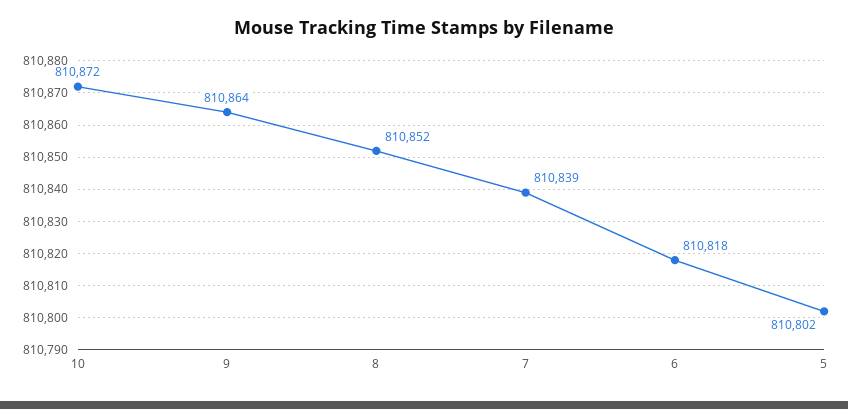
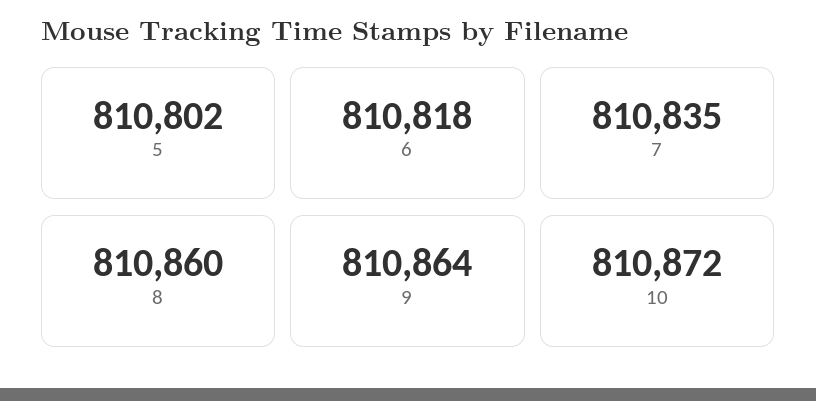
8: 810852 -> 810860
7: 810839 -> 810835

